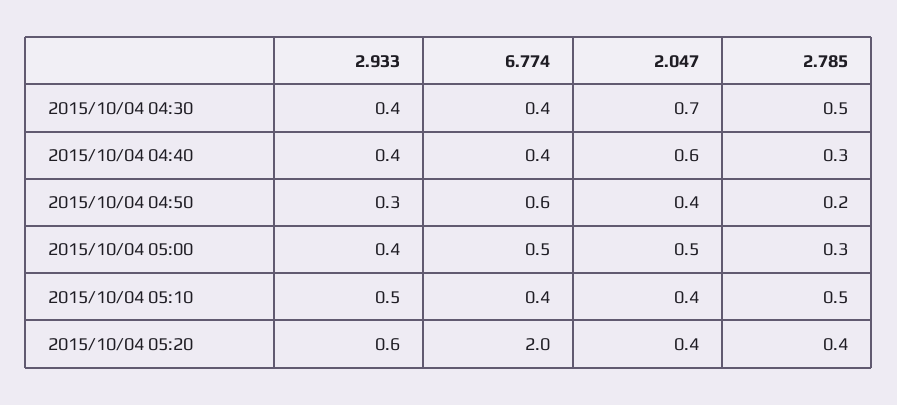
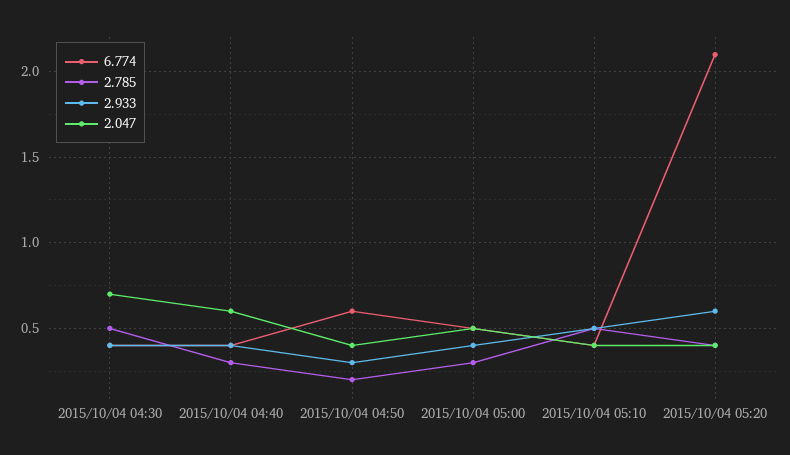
6.774, 2015/10/04 05:20: 2 -> 2.1

